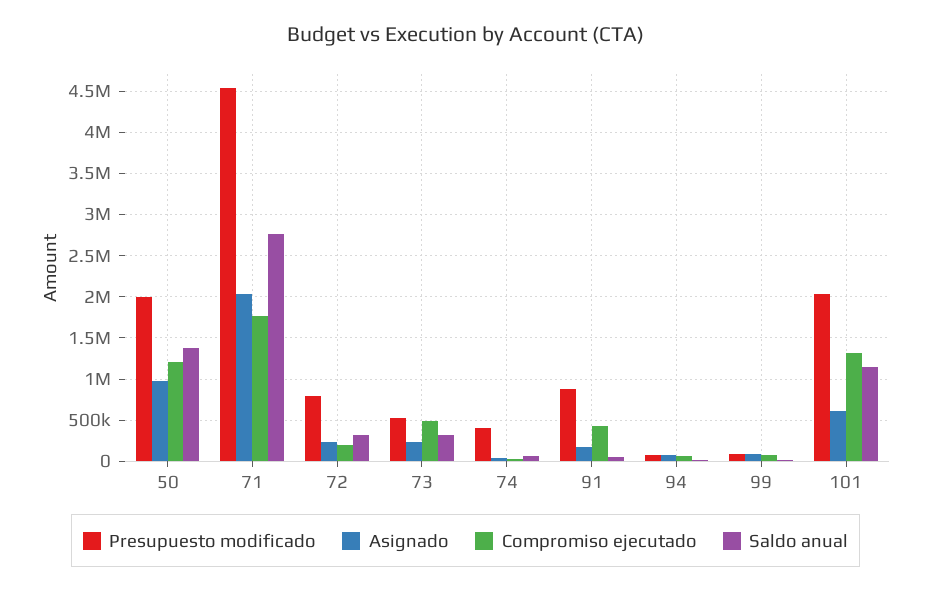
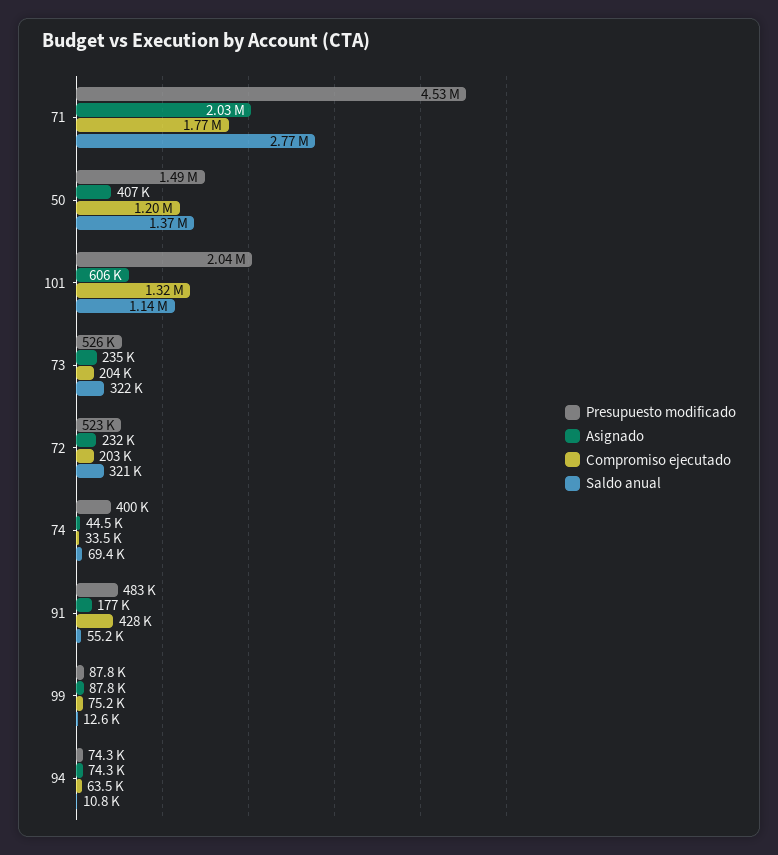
Presupuesto modificado, 50: 2000000 -> 1490000
Asignado, 50: 1000000 -> 407000
Presupuesto modificado, 72: 800000 -> 523000
Compromiso ejecutado, 73: 500000 -> 204000
Presupuesto modificado, 91: 900000 -> 483000

